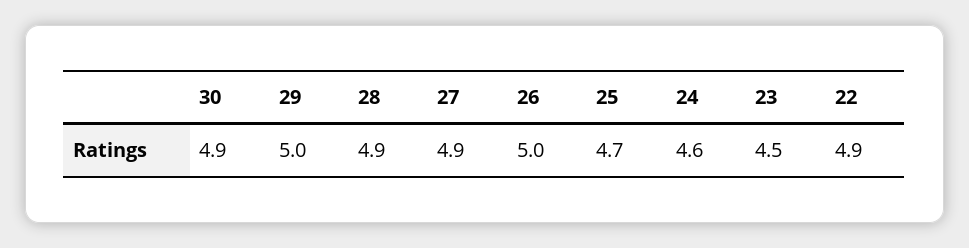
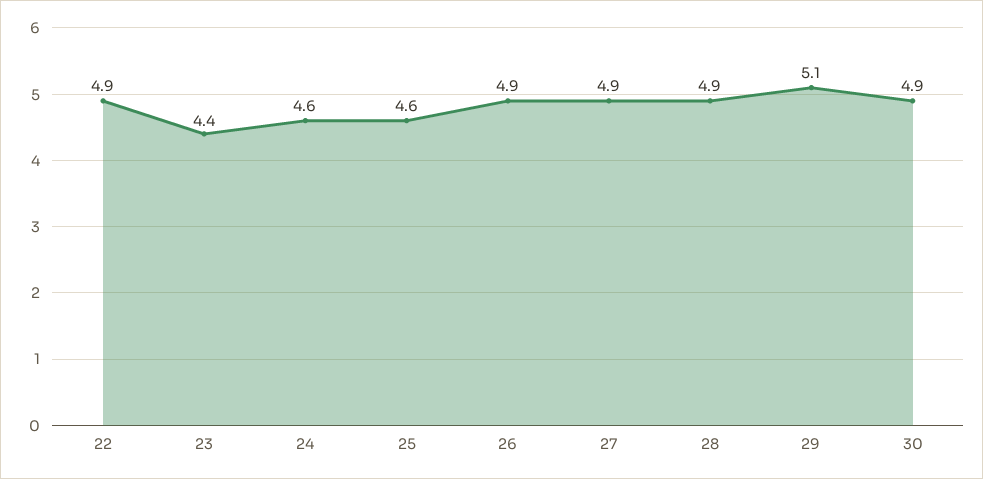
29: 5 -> 5.1
26: 5 -> 4.9
25: 4.7 -> 4.6
23: 4.5 -> 4.4

